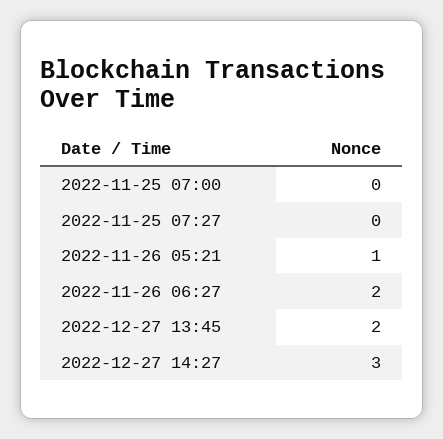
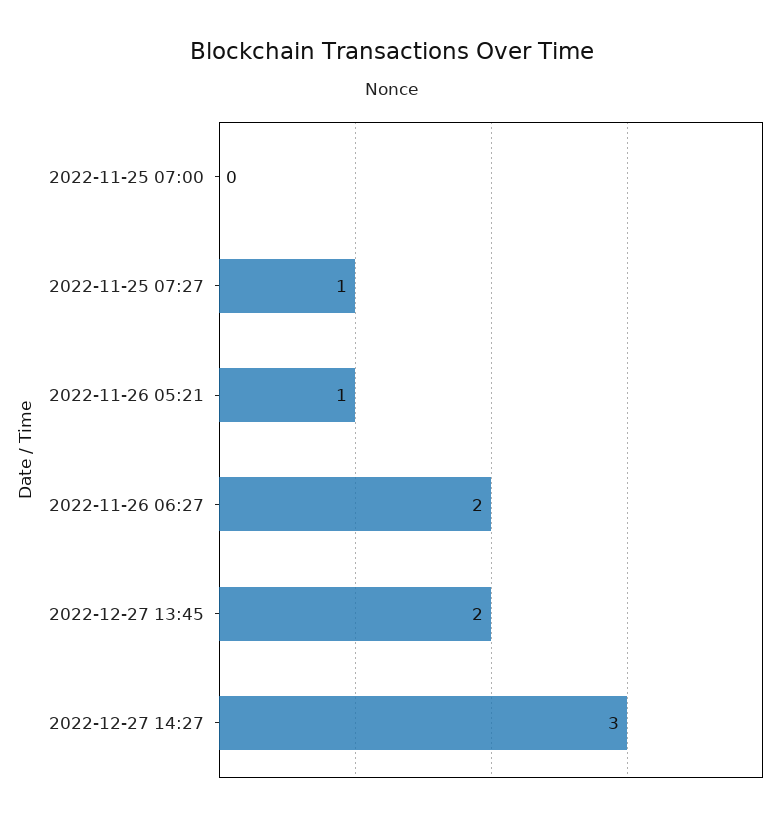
2022-11-25 07:27: 0 -> 1

